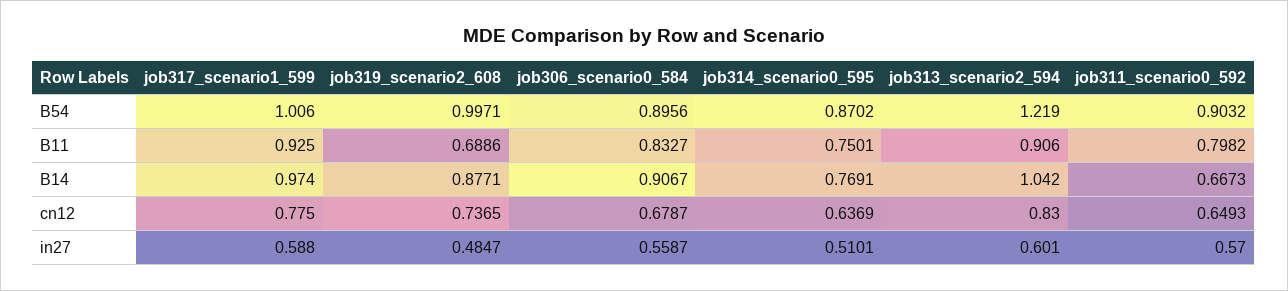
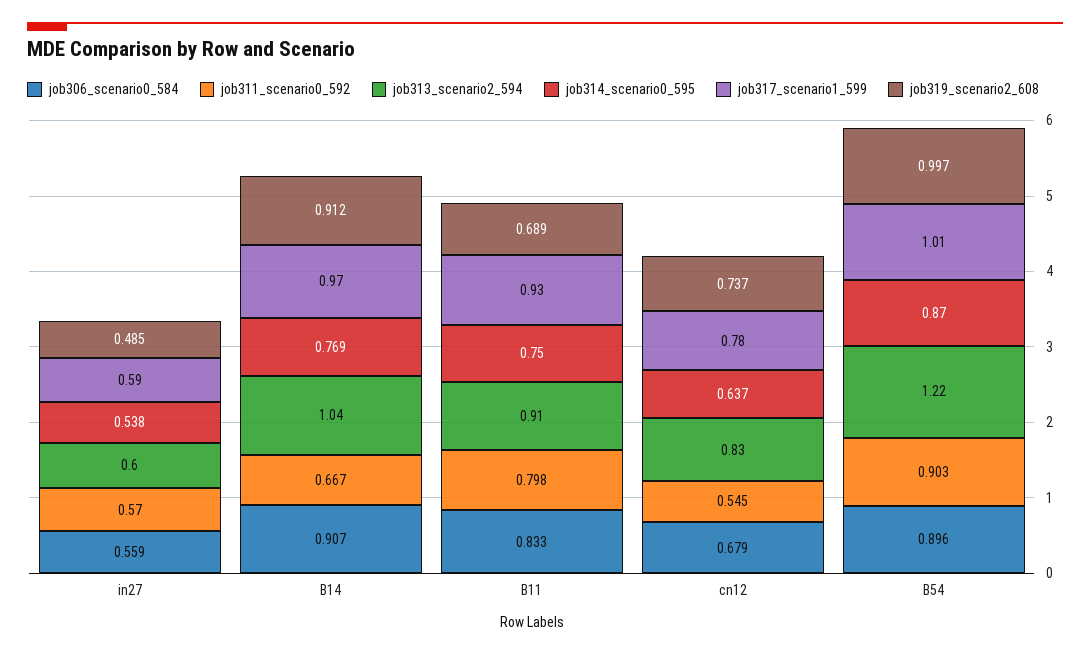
job319_scenario2_608, B14: 0.8771 -> 0.912
job311_scenario0_592, cn12: 0.6493 -> 0.545
job314_scenario0_595, in27: 0.5101 -> 0.538

